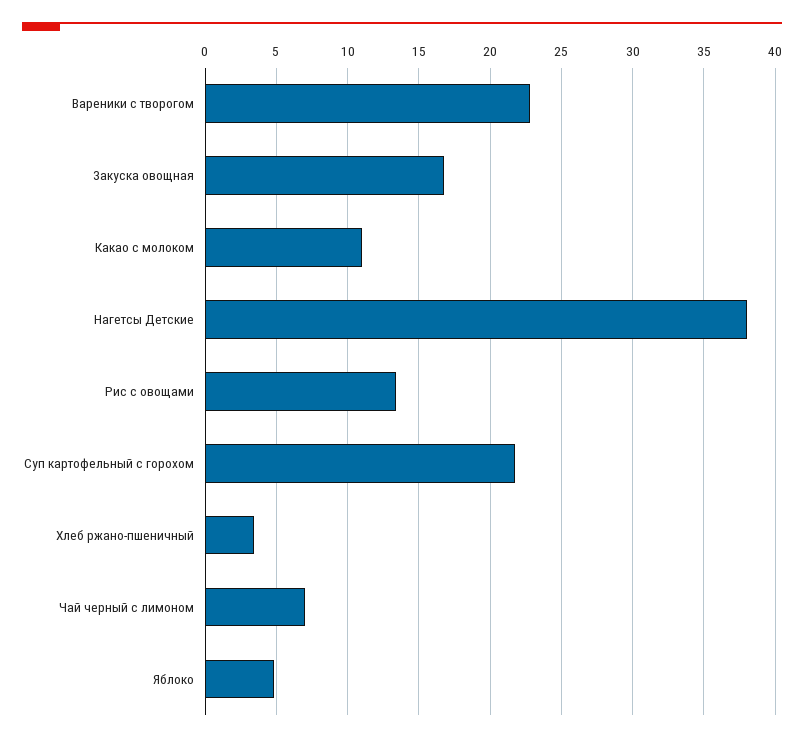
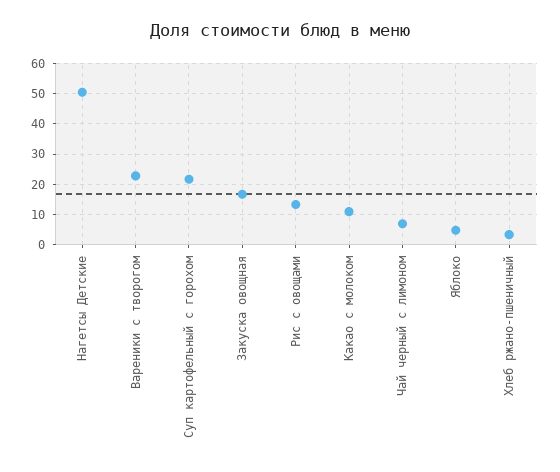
Нагетсы Детские: 38 -> 50

